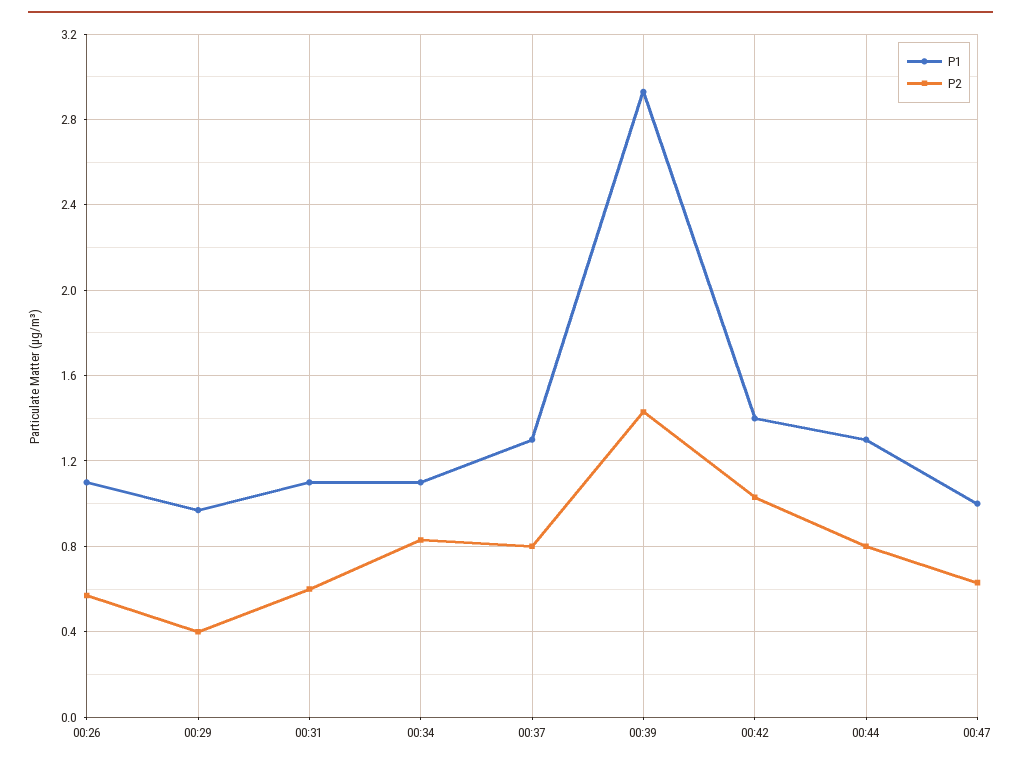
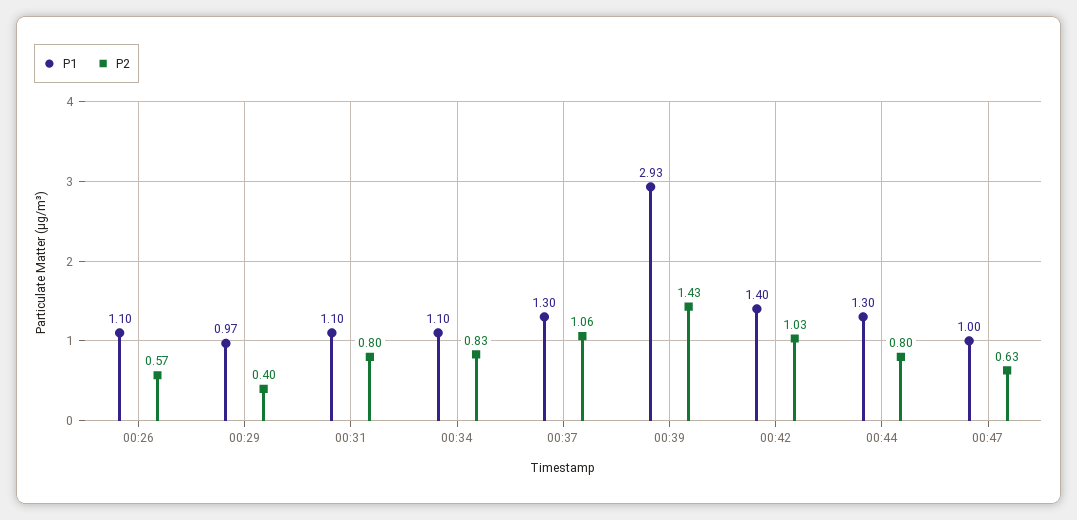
P2, 00:31: 0.6 -> 0.8
P2, 00:37: 0.8 -> 1.06

